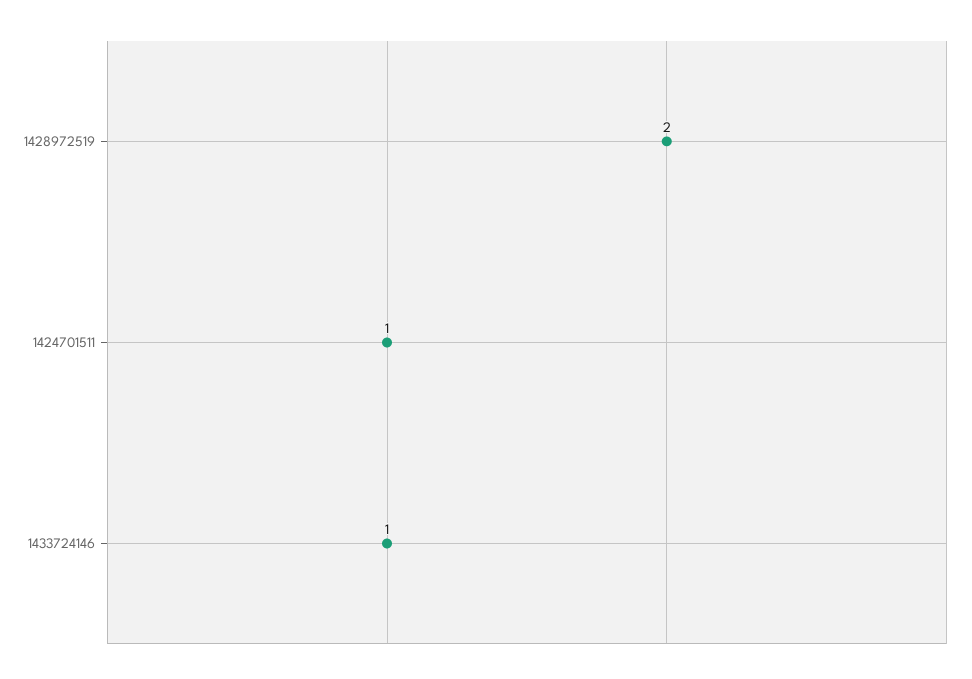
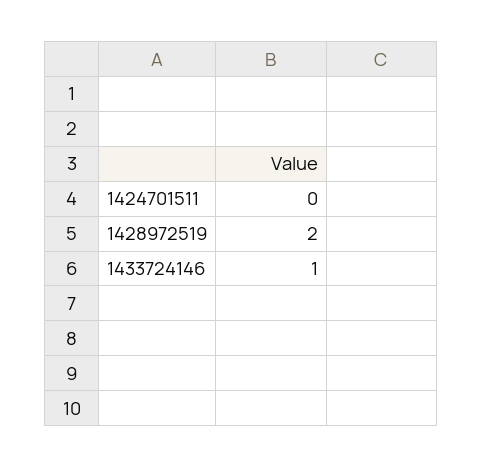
1424701511: 1 -> 0

